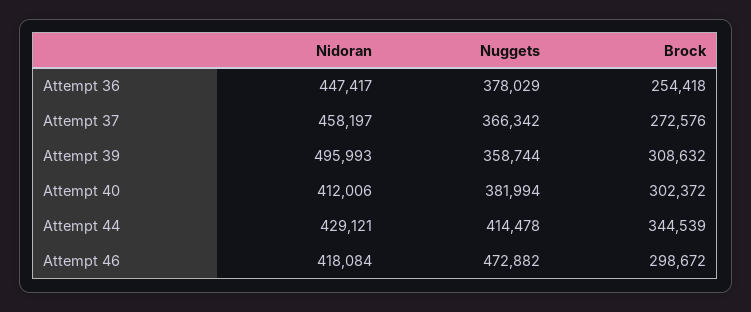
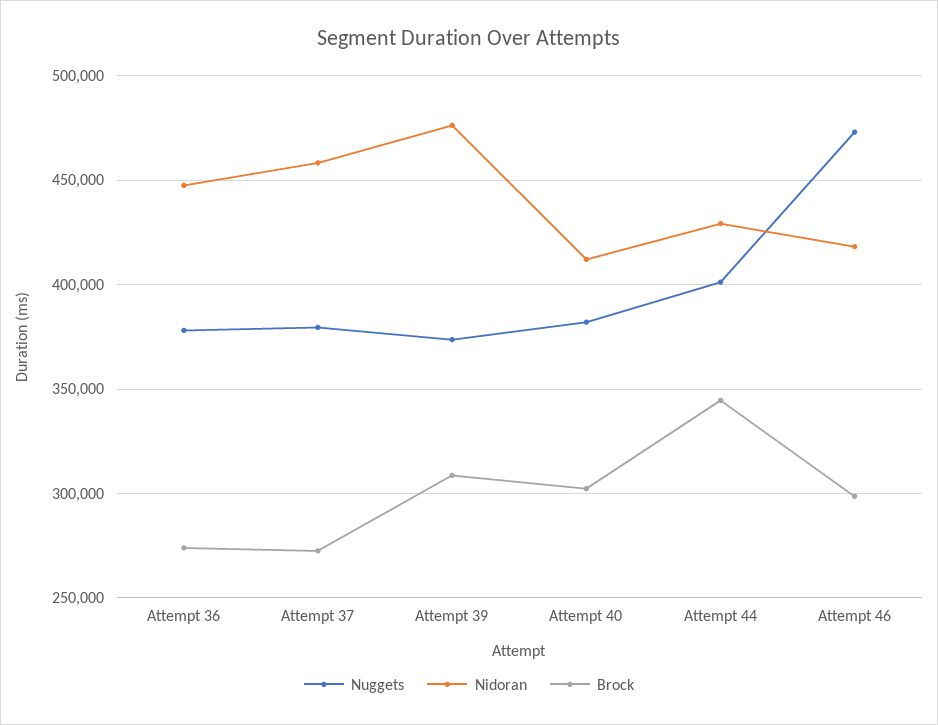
Brock, Attempt 36: 254418 -> 275000
Nuggets, Attempt 37: 366342 -> 380000
Nidoran, Attempt 39: 495993 -> 475000
Nuggets, Attempt 39: 358744 -> 375000
Nuggets, Attempt 44: 414478 -> 400000

